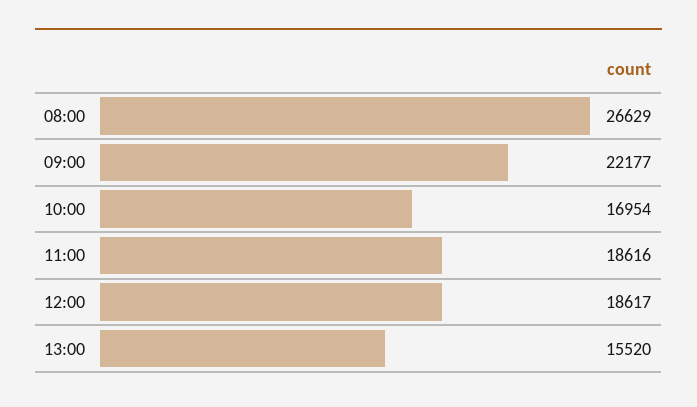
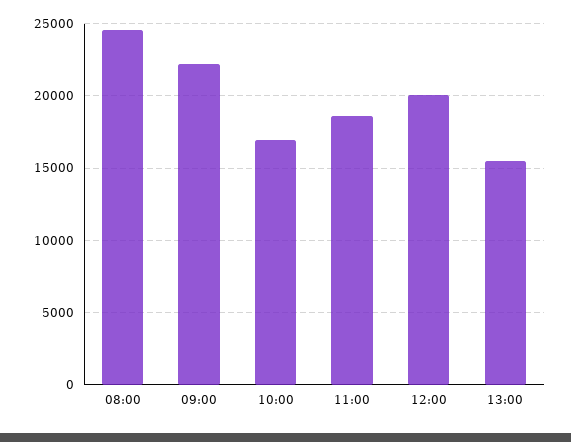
08:00: 26629 -> 24500
12:00: 18617 -> 20000

